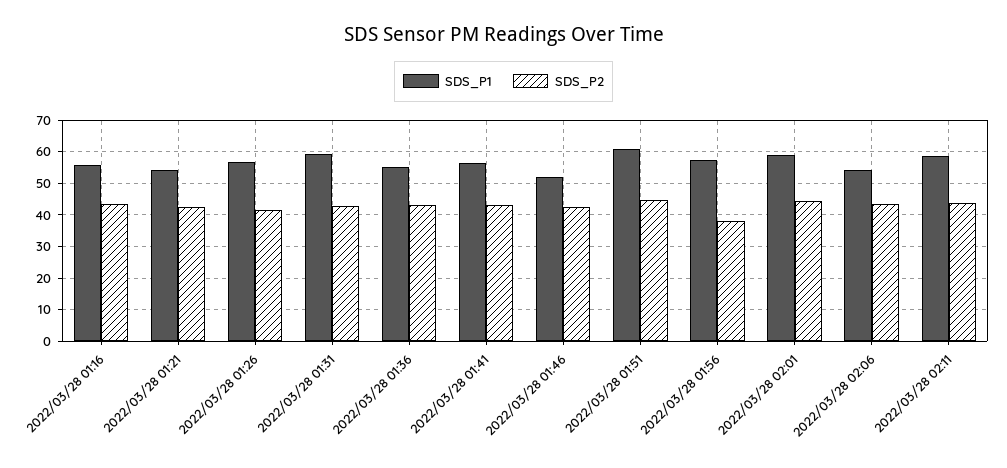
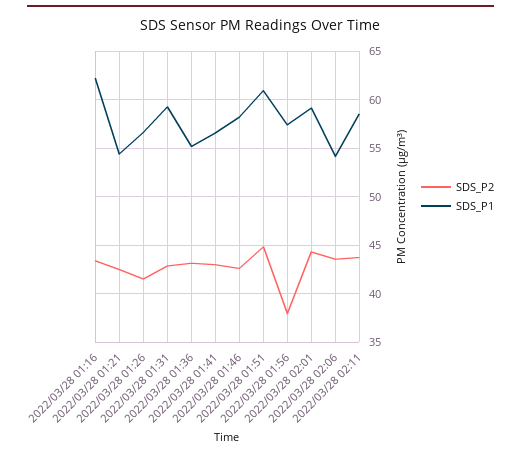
SDS_P1, 2022/03/28 01:16: 56 -> 62
SDS_P1, 2022/03/28 01:46: 52 -> 58

